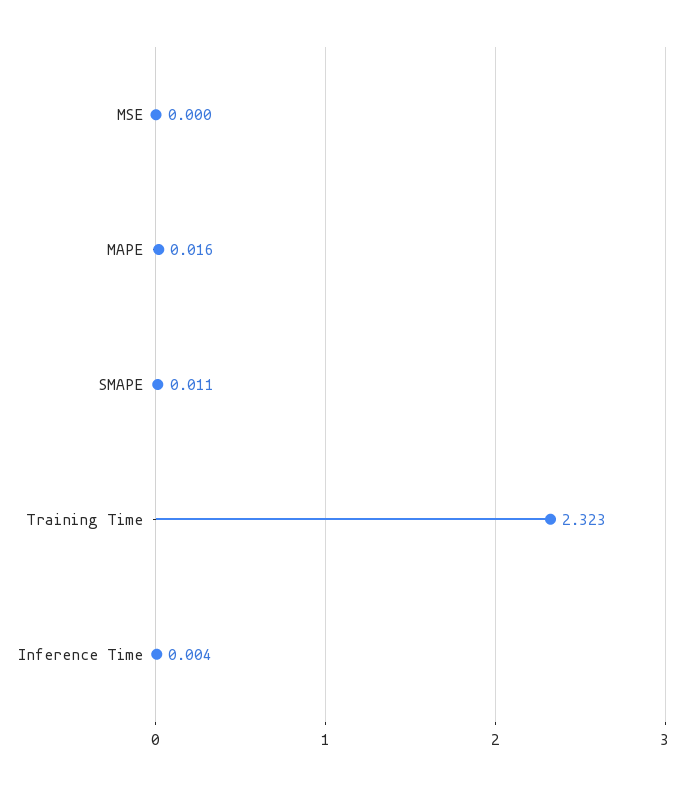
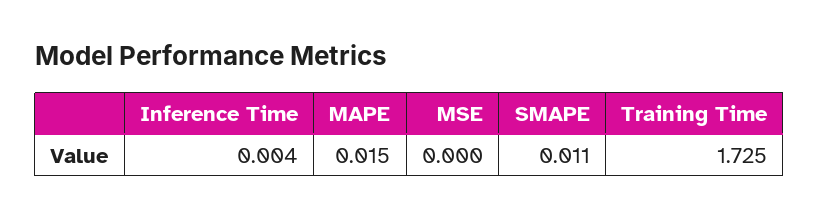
MAPE: 0.016 -> 0.015
Training Time: 2.323 -> 1.725

